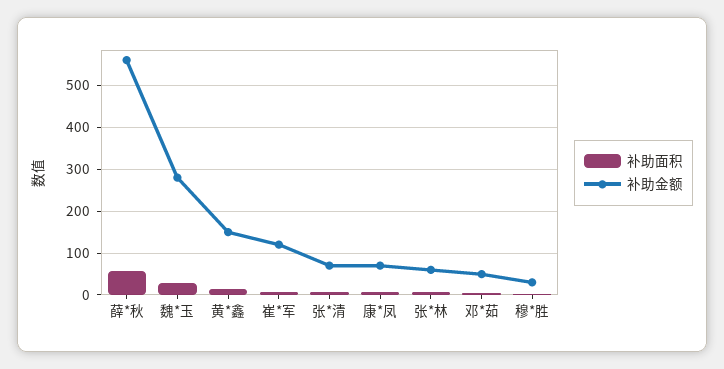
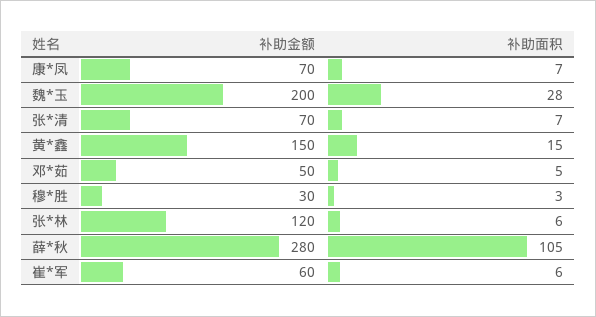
补助面积, 薛*秋: 60 -> 105
补助金额, 薛*秋: 560 -> 280
补助金额, 魏*玉: 280 -> 200
补助金额, 崔*军: 120 -> 60
补助金额, 张*林: 60 -> 120

